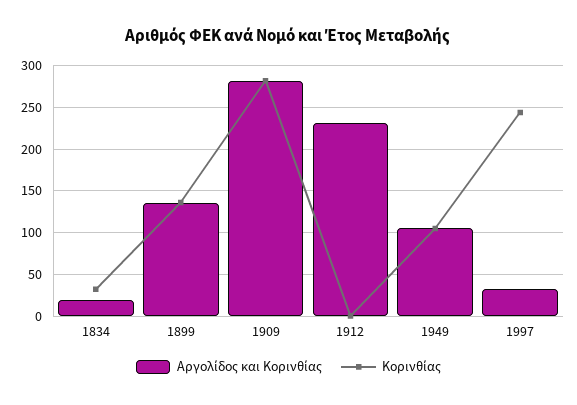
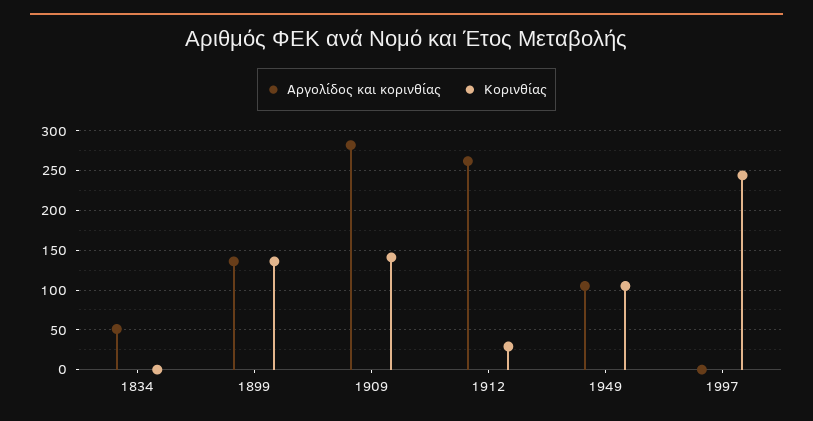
Αργολίδος και Κορινθίας, 1834: 20 -> 50
Κορινθίας, 1834: 30 -> 0
Κορινθίας, 1909: 280 -> 140
Αργολίδος και Κορινθίας, 1912: 230 -> 260
Κορινθίας, 1912: 0 -> 30
Αργολίδος και Κορινθίας, 1997: 30 -> 0

